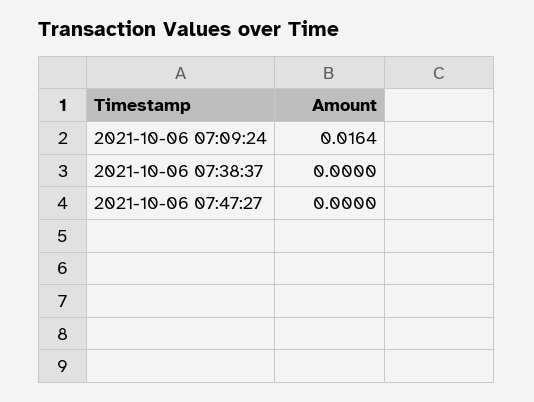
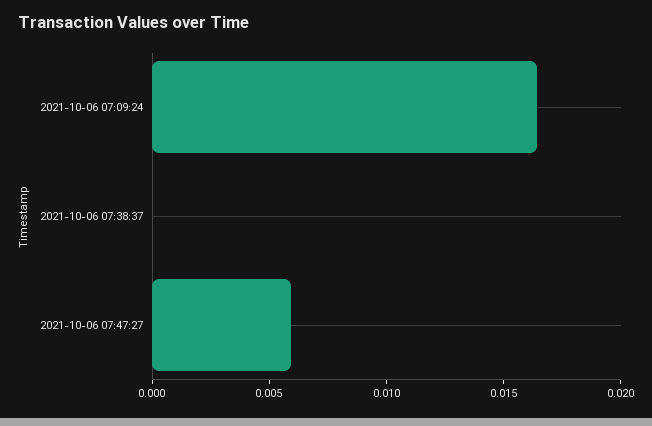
2021-10-06 07:47:27: 0 -> 0.006

